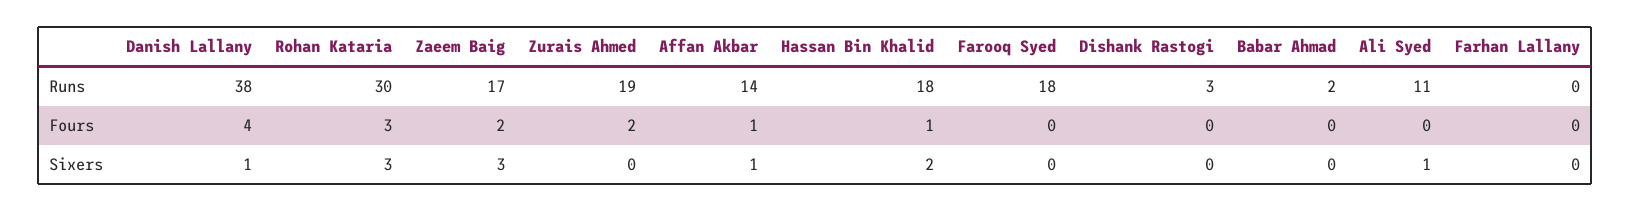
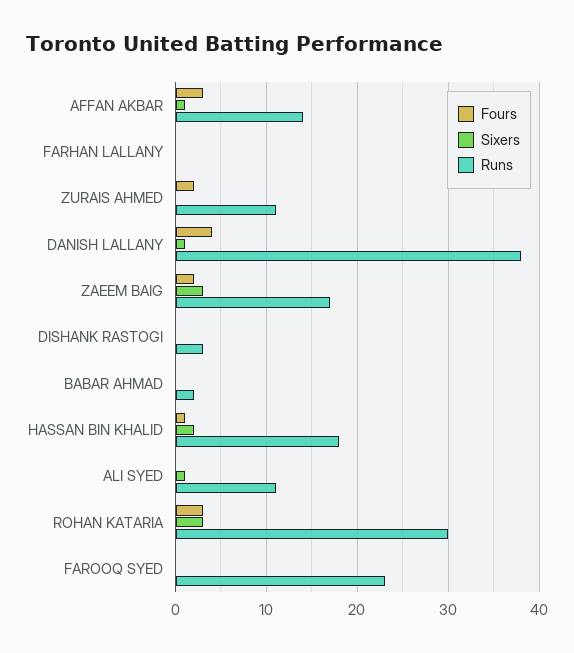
Runs, Zurais Ahmed: 19 -> 11
Runs, Farooq Syed: 18 -> 23
Fours, Affan Akbar: 1 -> 3

